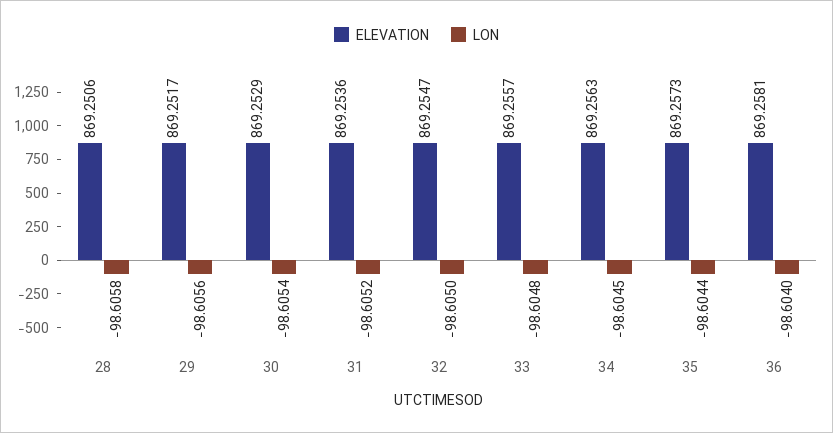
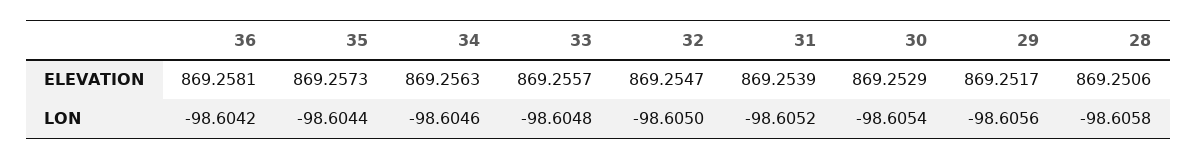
ELEVATION, 31: 869.2536 -> 869.2539
LON, 34: -98.6045 -> -98.6046
LON, 36: -98.604 -> -98.6042

